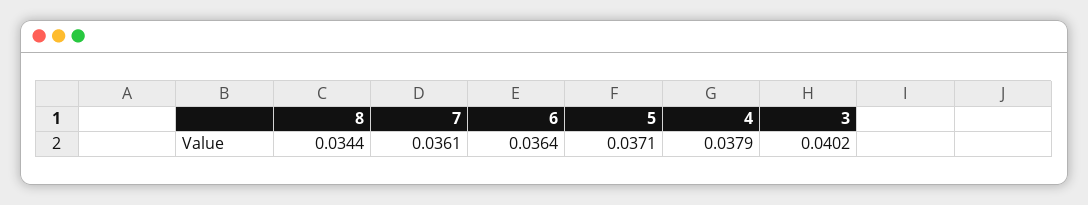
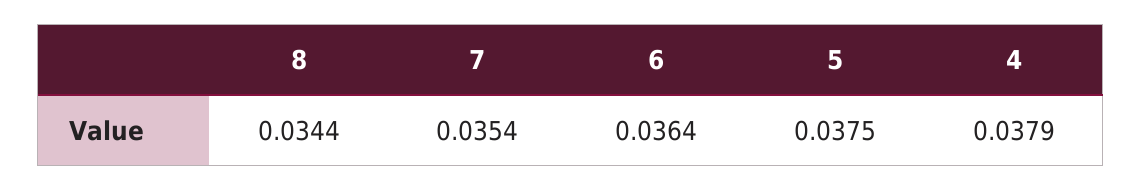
7: 0.0361 -> 0.0354
5: 0.0371 -> 0.0375
3: 0.0402 -> none

